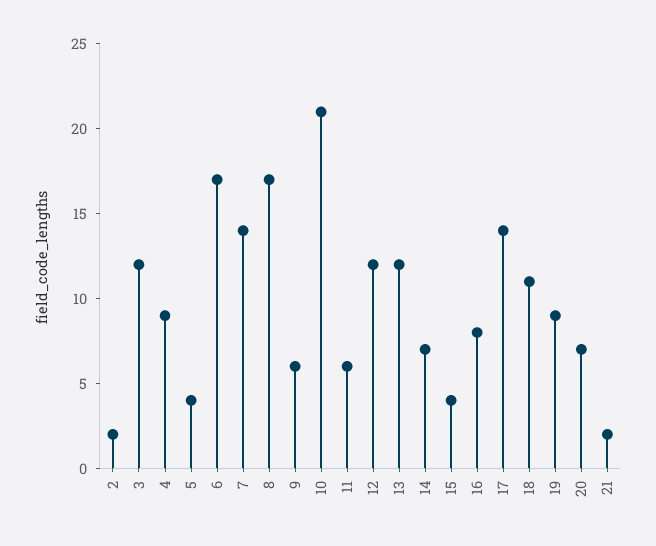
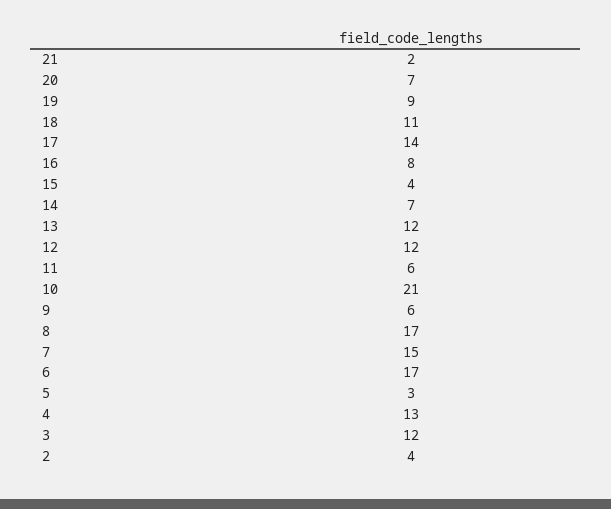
2: 2 -> 4
4: 9 -> 13
5: 4 -> 3
7: 14 -> 15

